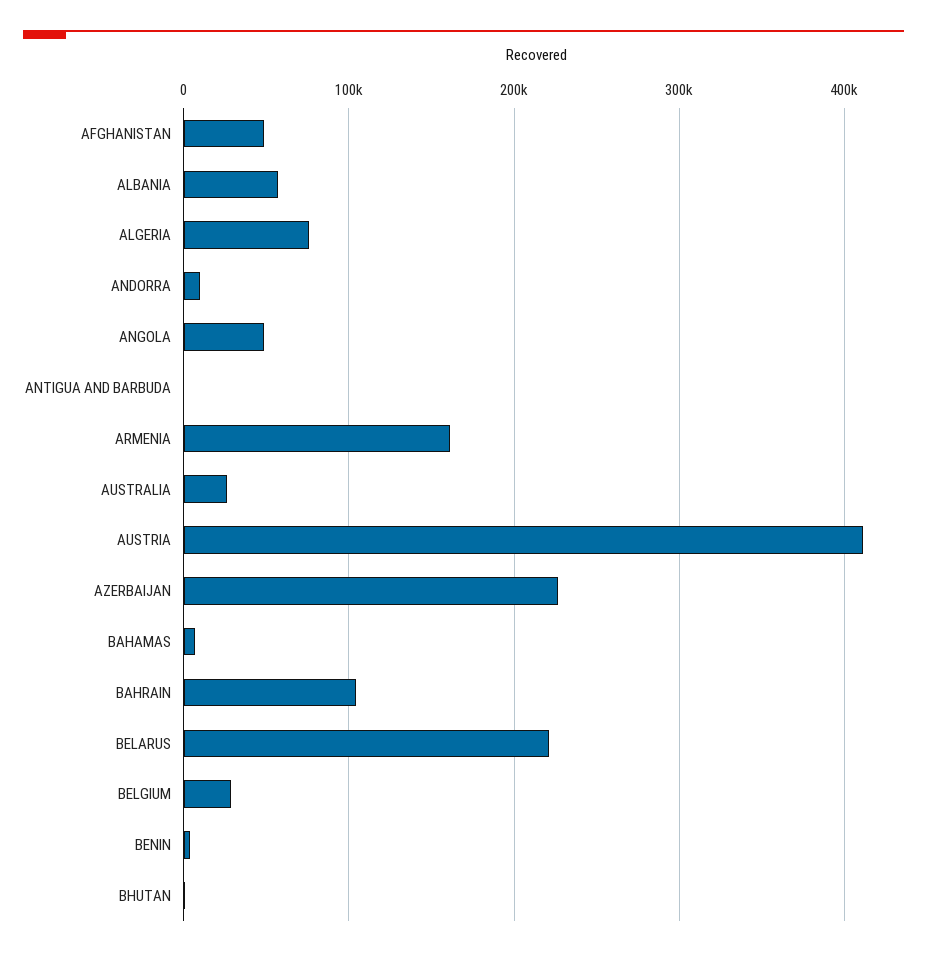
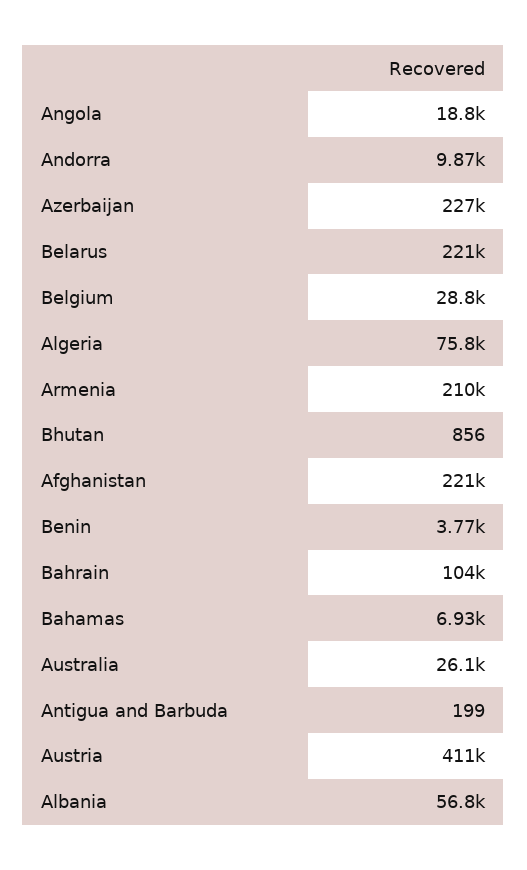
AFGHANISTAN: 50000 -> 221000
ANGOLA: 50000 -> 18800
ARMENIA: 160000 -> 210000

